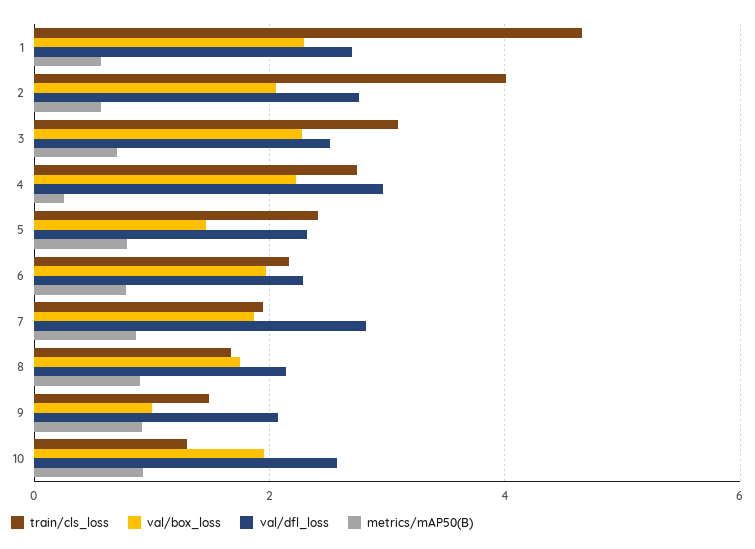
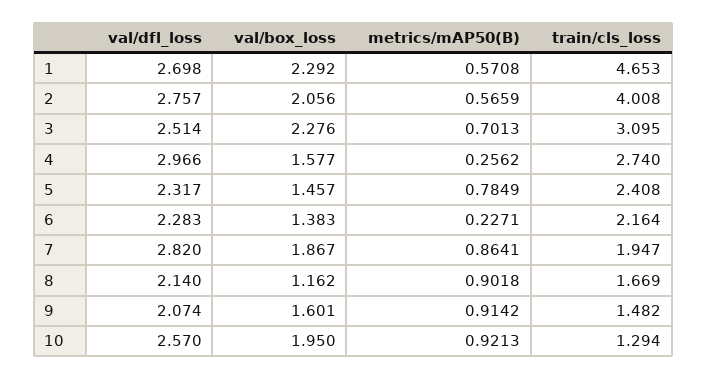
val/box_loss, 4: 2.2 -> 1.577
val/box_loss, 6: 2 -> 1.383
metrics/mAP50(B), 6: 0.8 -> 0.2271
val/box_loss, 8: 1.8 -> 1.162
val/box_loss, 9: 1 -> 1.601

